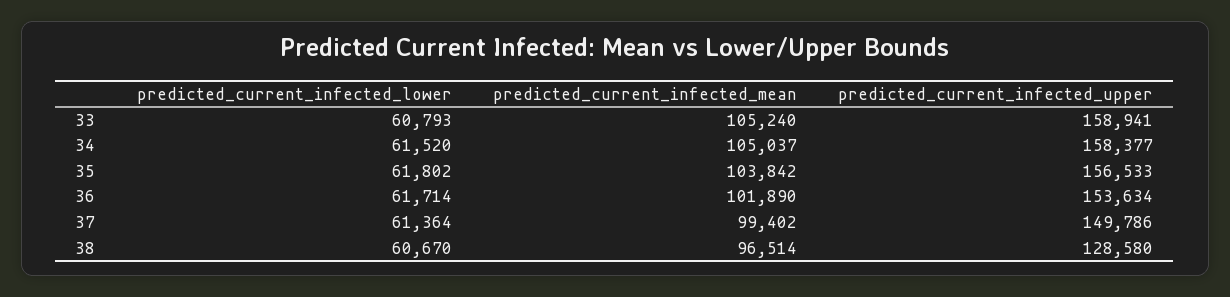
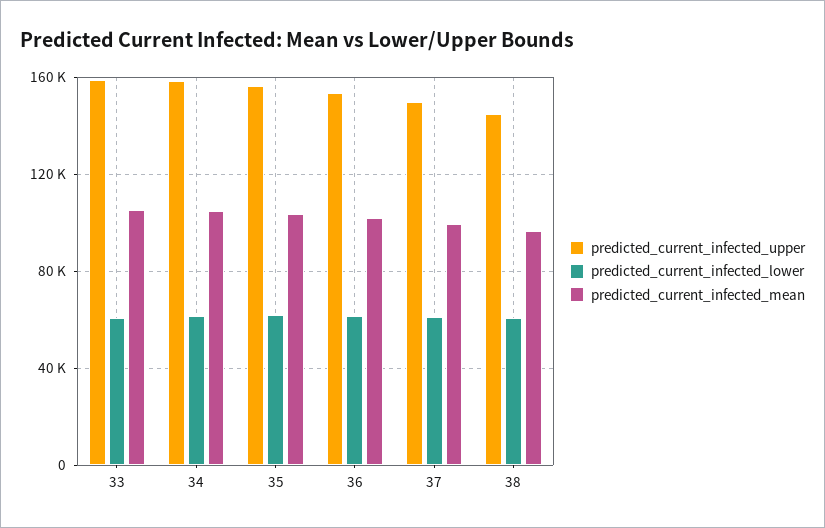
predicted_current_infected_upper, 38: 128580 -> 145000

